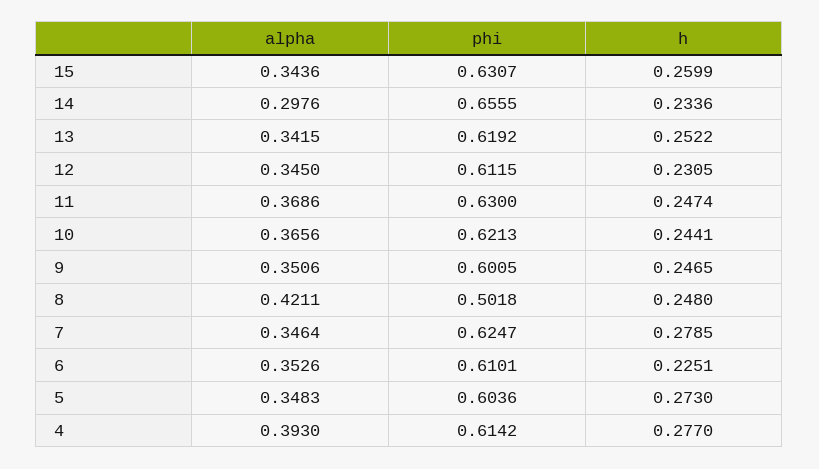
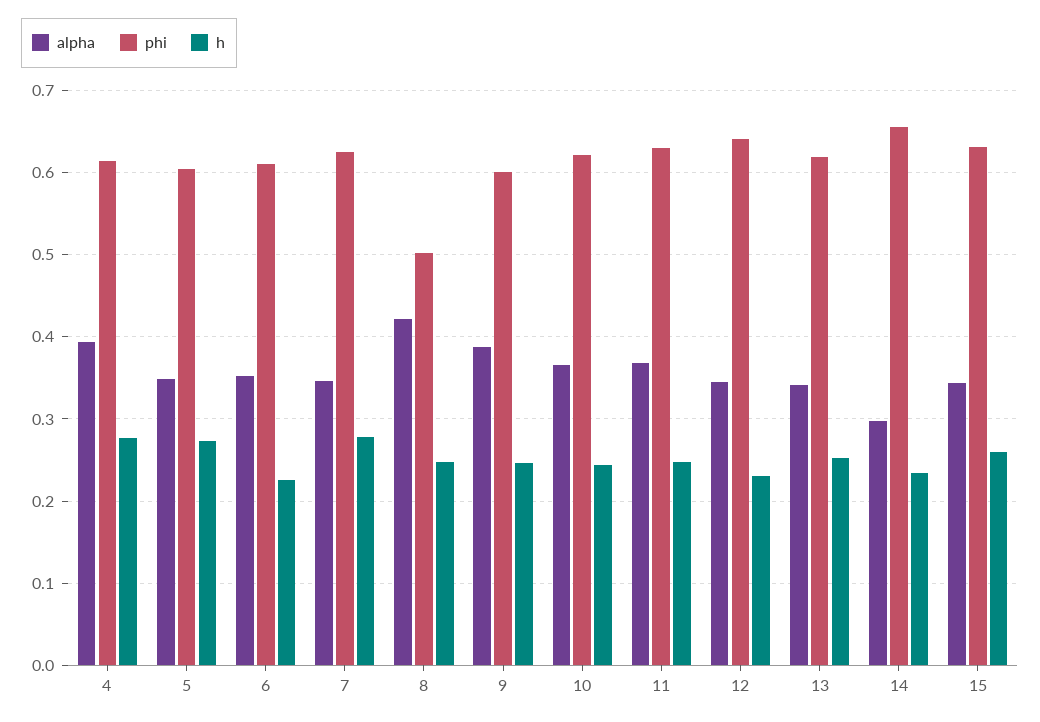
phi, 12: 0.6115 -> 0.64
alpha, 9: 0.3506 -> 0.39

